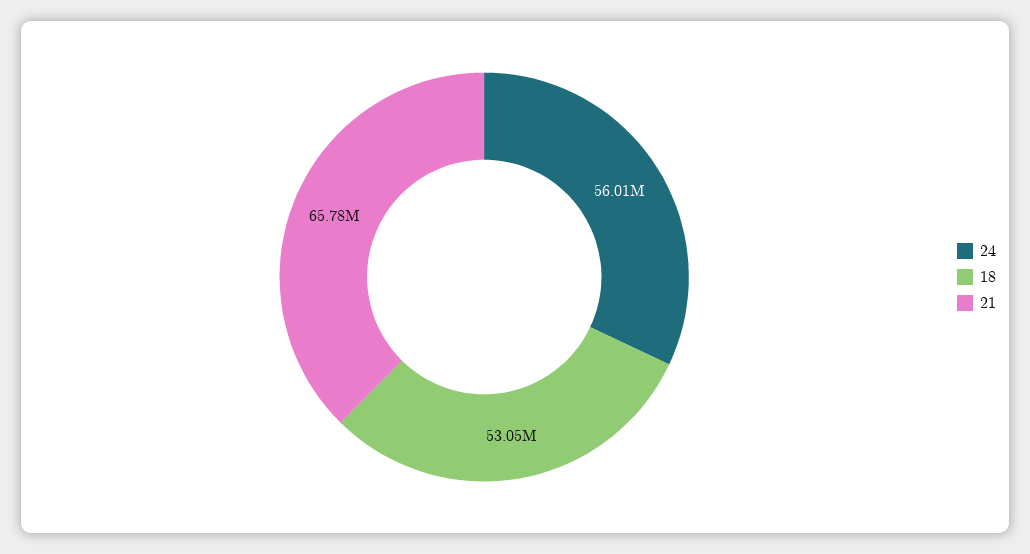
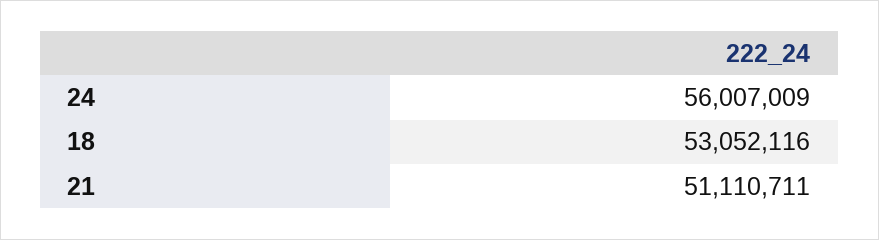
21: 65780000 -> 51110711

